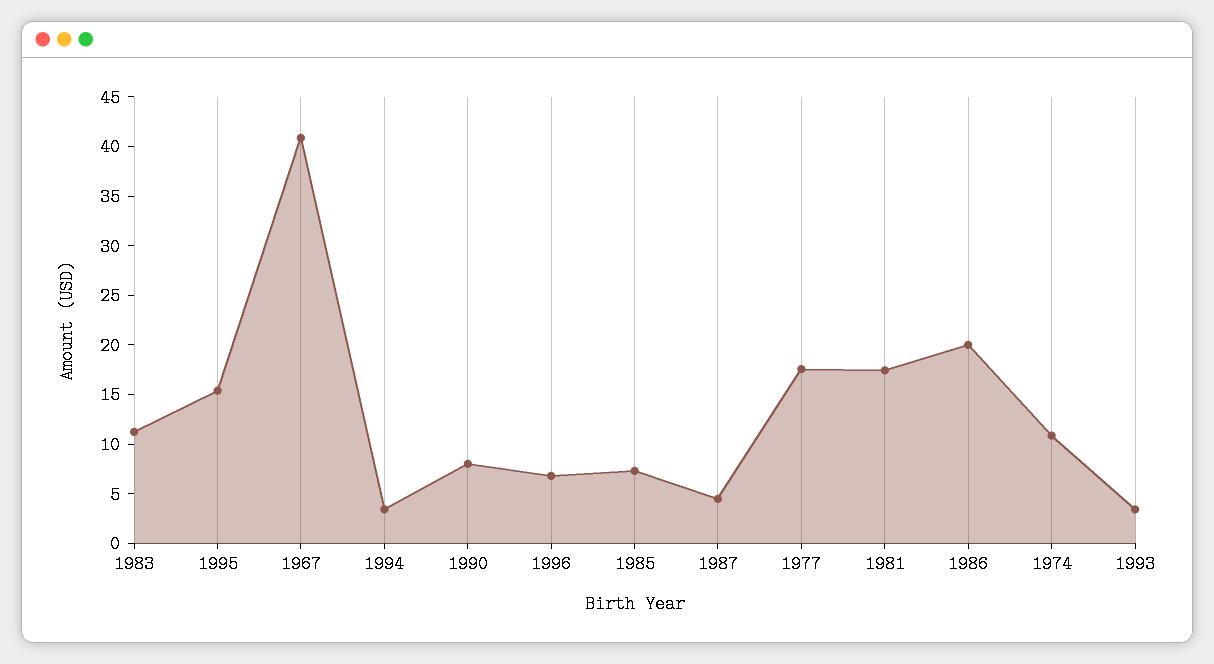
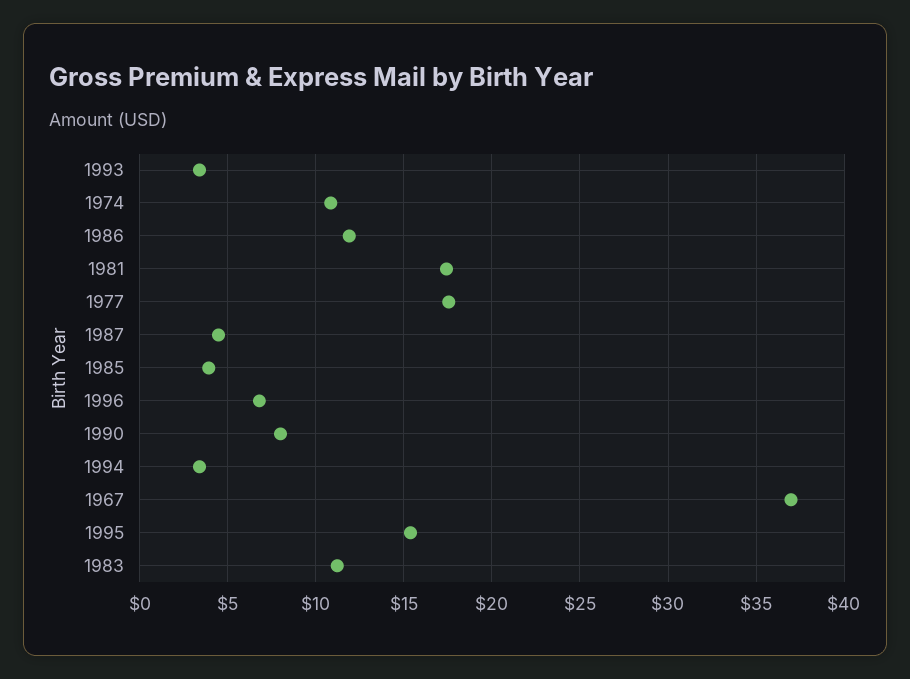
1967: 41 -> 37
1985: 7 -> 4
1986: 20 -> 12

